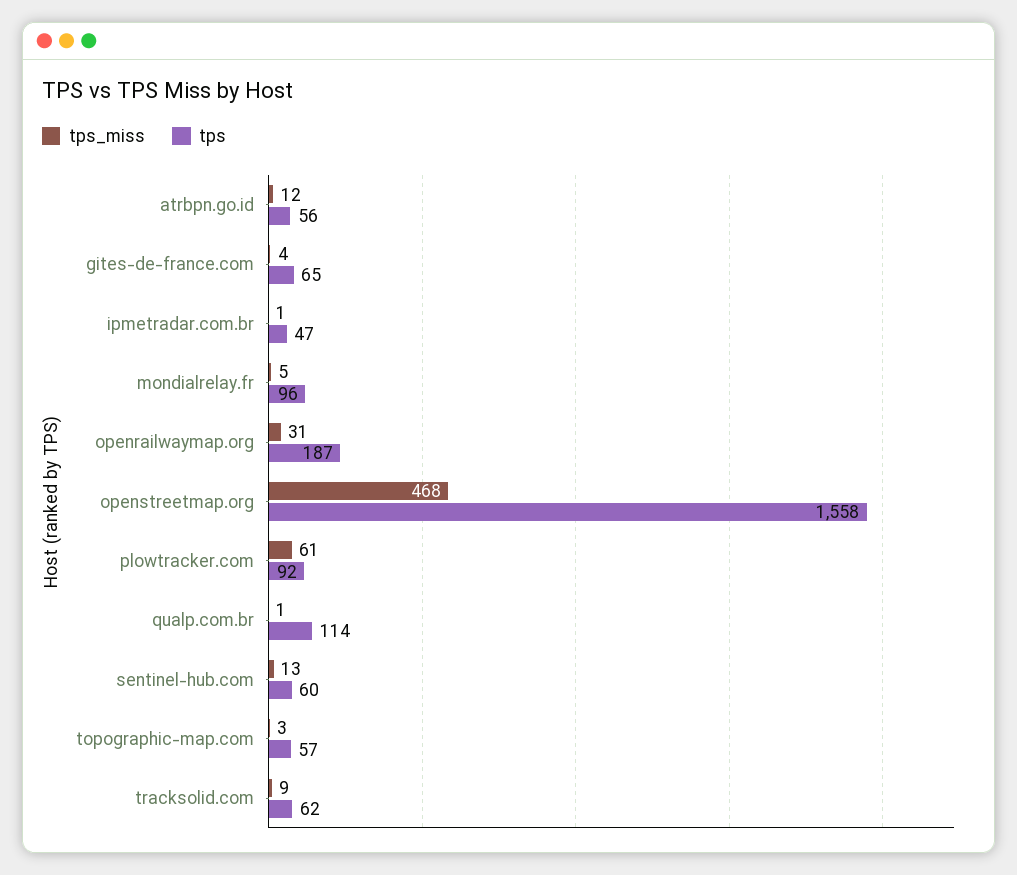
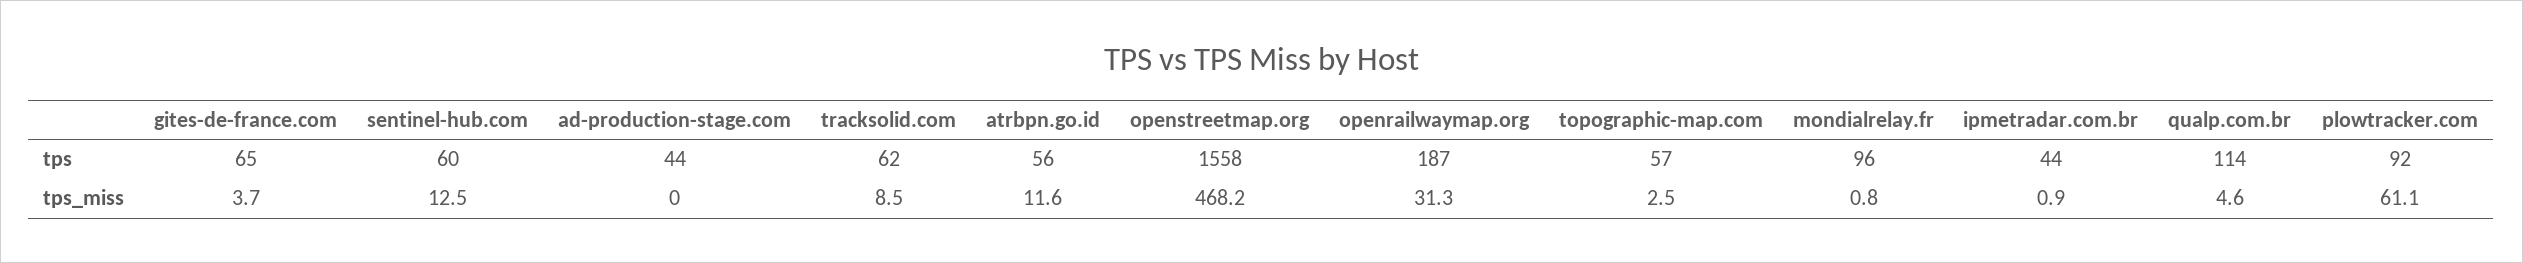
tps, ipmetradar.com.br: 47 -> 44
tps_miss, mondialrelay.fr: 5 -> 0.8
tps_miss, qualp.com.br: 1 -> 4.6
tps, ad-production-stage.com: none -> 44
tps_miss, ad-production-stage.com: none -> 0

